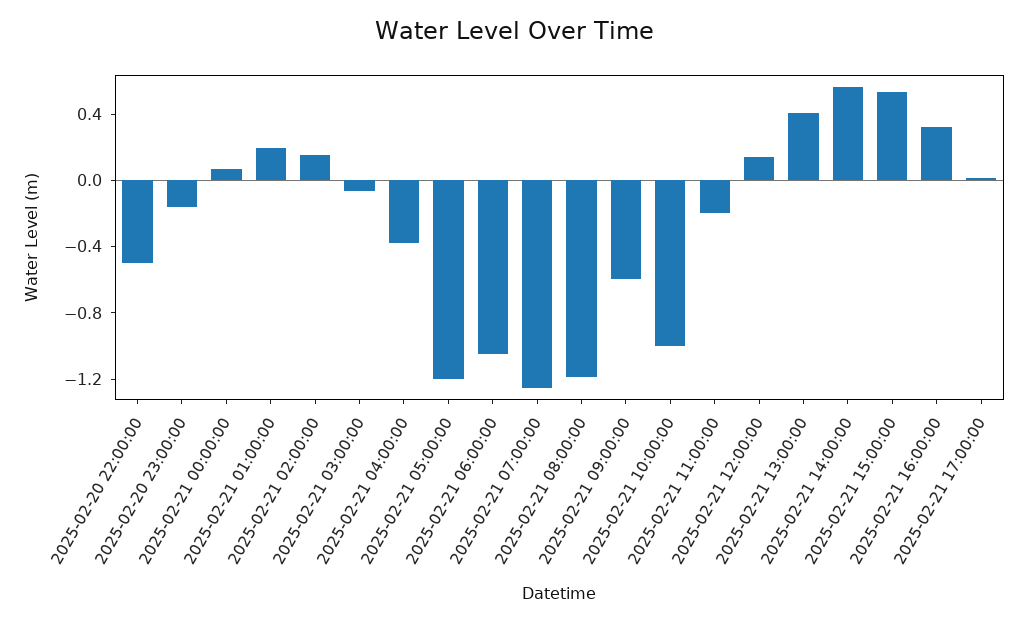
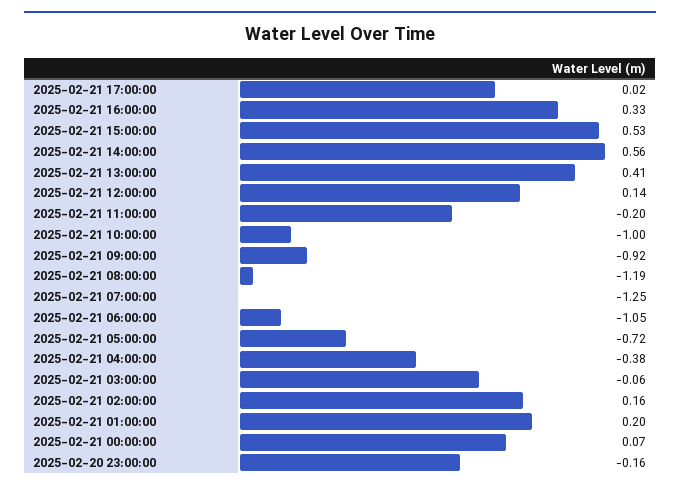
2025-02-20 22:00:00: -0.5 -> none
2025-02-21 05:00:00: -1.2 -> -0.72
2025-02-21 09:00:00: -0.6 -> -0.92

